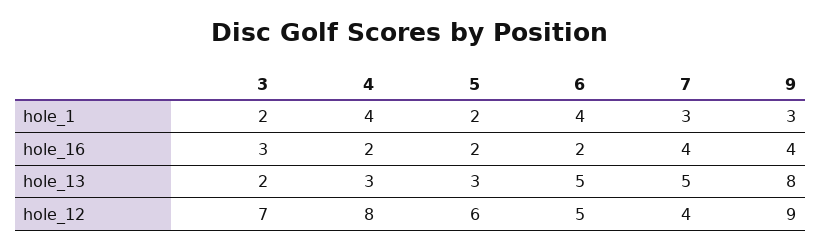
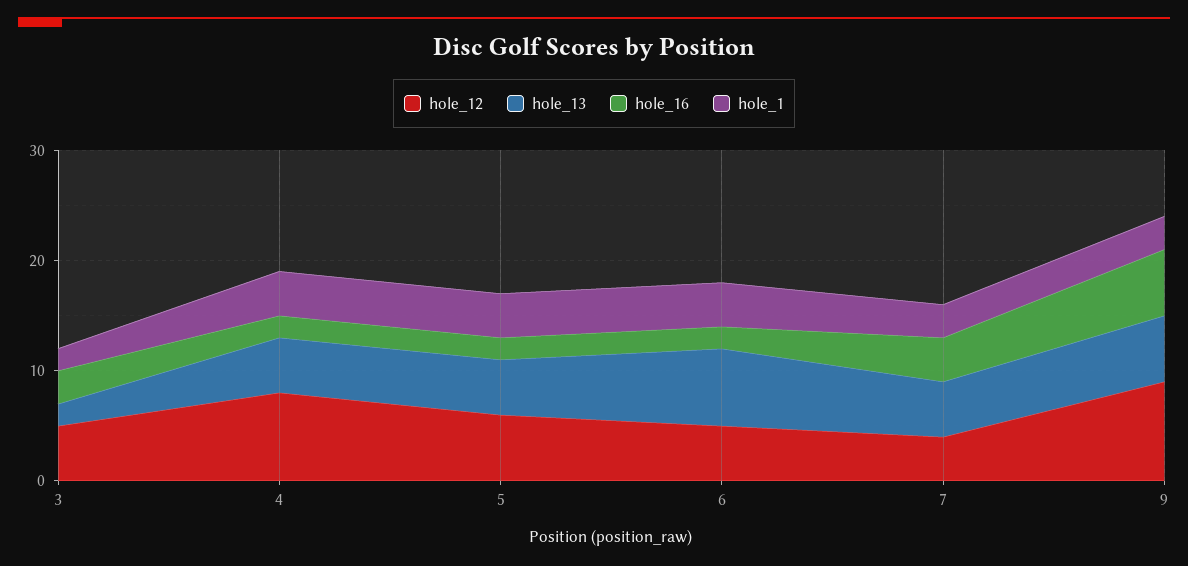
hole_1, 5: 2 -> 4
hole_16, 9: 4 -> 6
hole_13, 4: 3 -> 5
hole_13, 5: 3 -> 5
hole_13, 6: 5 -> 7
hole_13, 9: 8 -> 6
hole_12, 3: 7 -> 5

